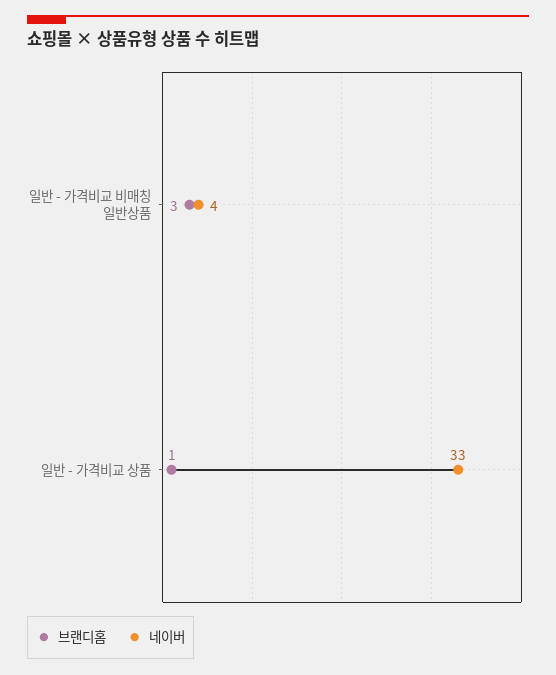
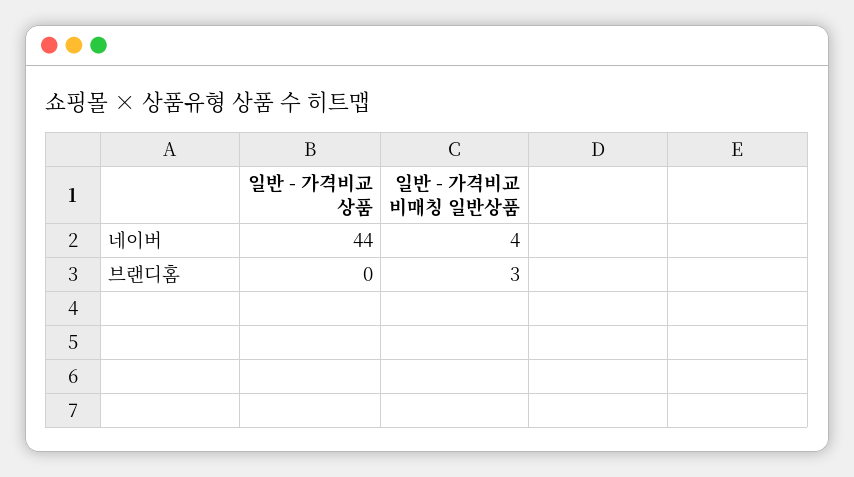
브랜디홈, 일반 - 가격비교 상품: 1 -> 0
네이버, 일반 - 가격비교 상품: 33 -> 44

